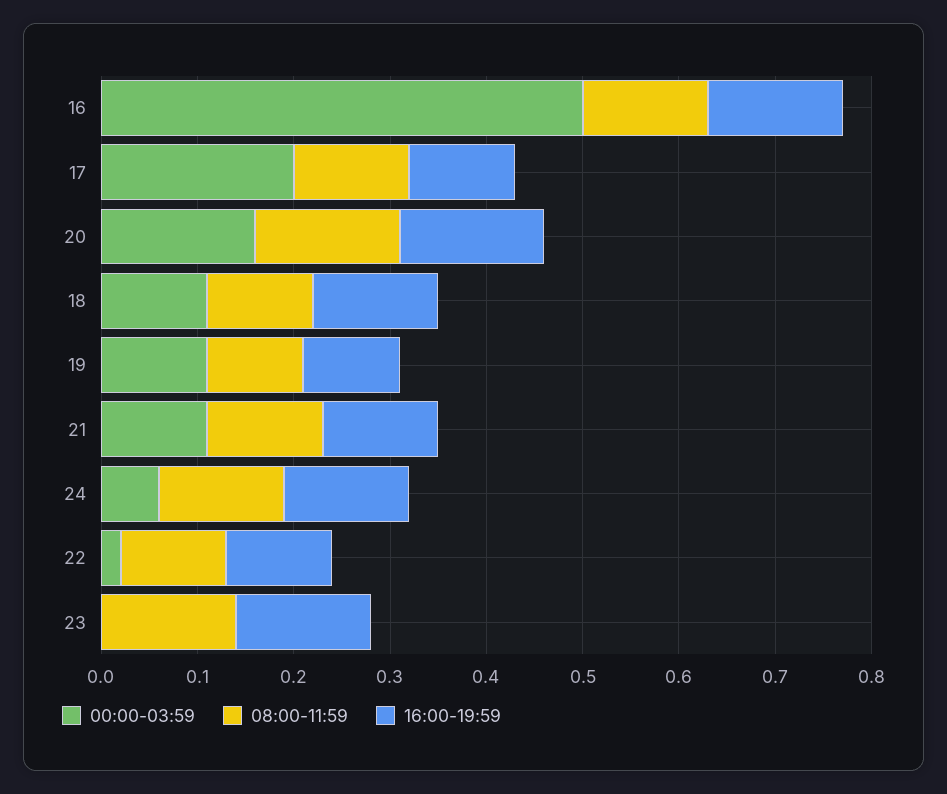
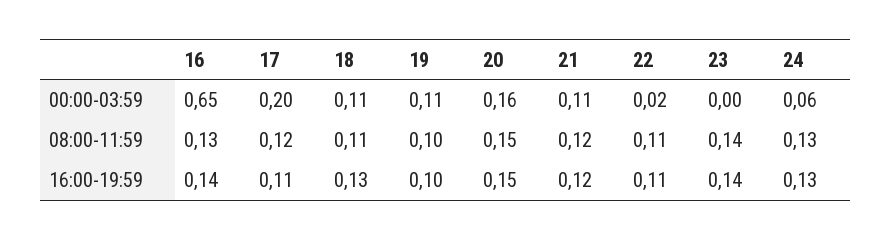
00:00-03:59, 16: 0.5 -> 0.65

